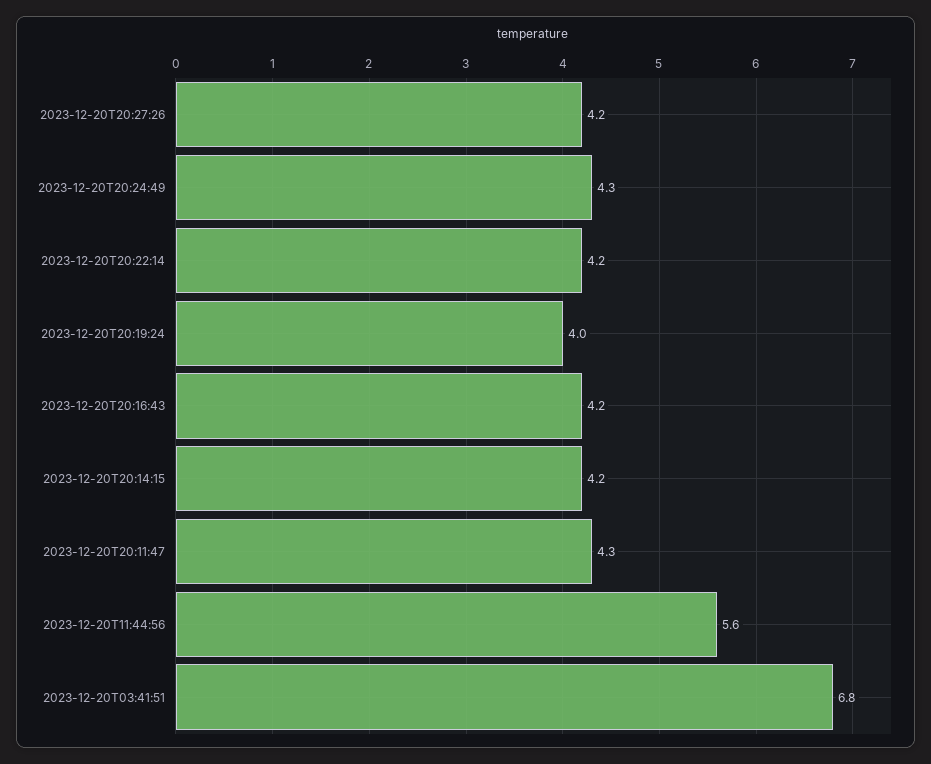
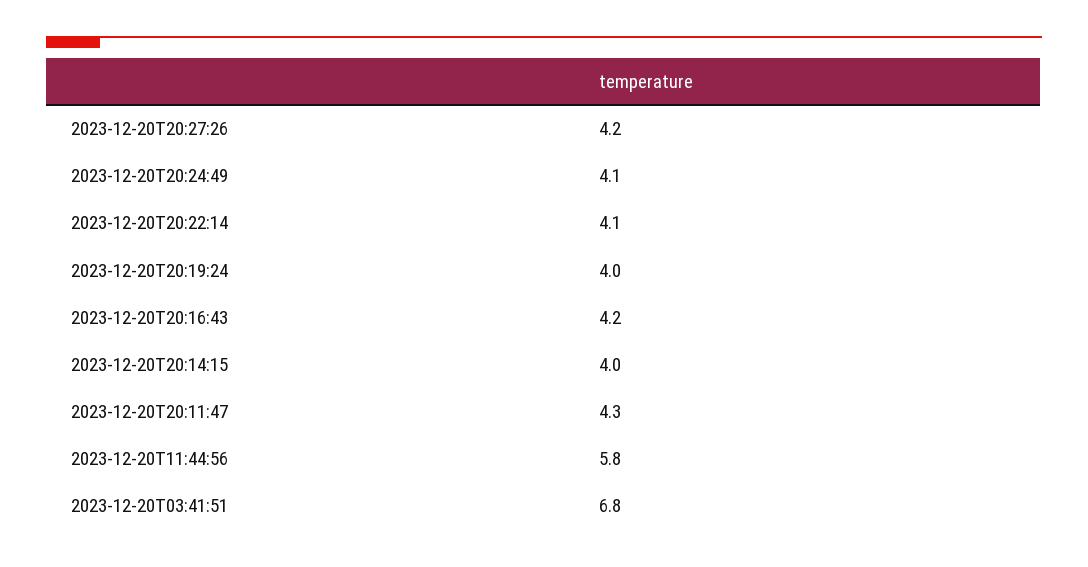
2023-12-20T20:24:49: 4.3 -> 4.1
2023-12-20T20:22:14: 4.2 -> 4.1
2023-12-20T20:14:15: 4.2 -> 4
2023-12-20T11:44:56: 5.6 -> 5.8

